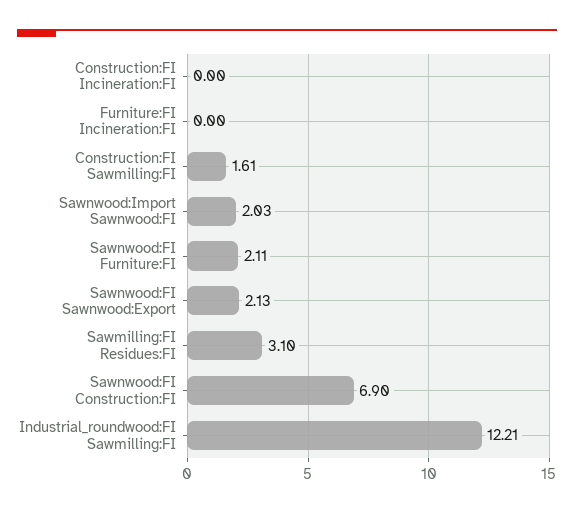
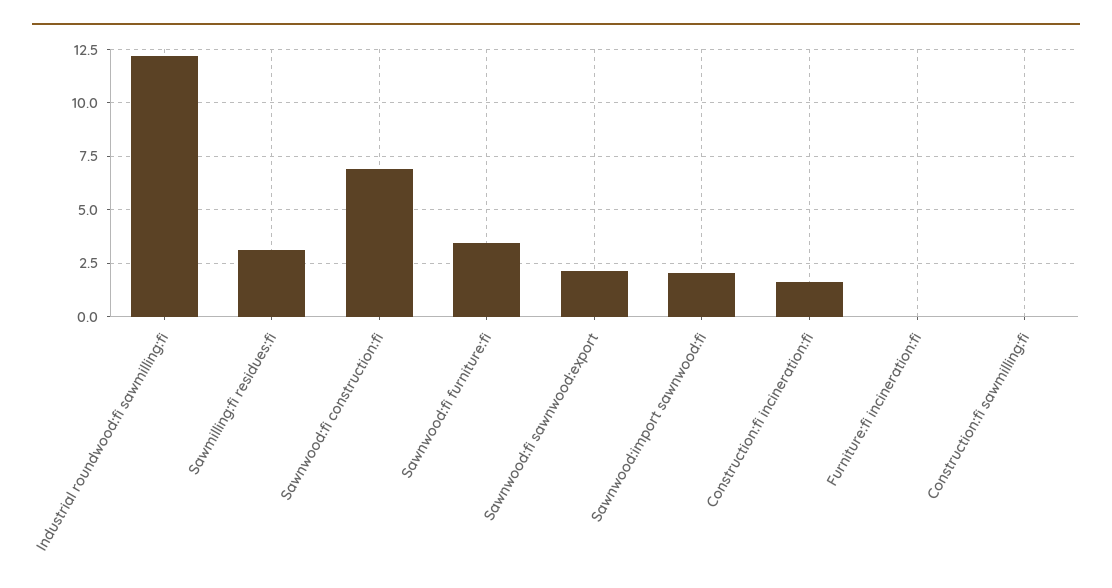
Construction:FI Incineration:FI: 0 -> 1.5
Construction:FI Sawmilling:FI: 1.61 -> 0
Sawnwood:FI Furniture:FI: 2.11 -> 3.5

